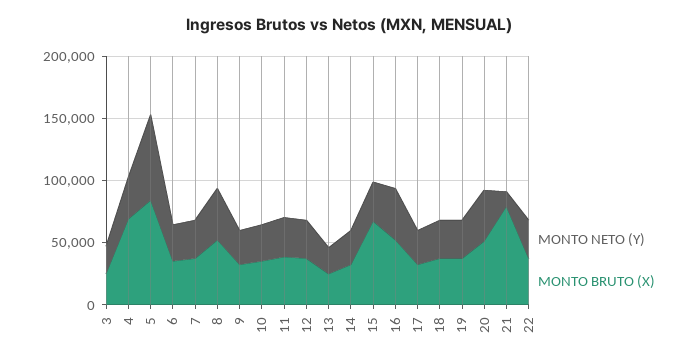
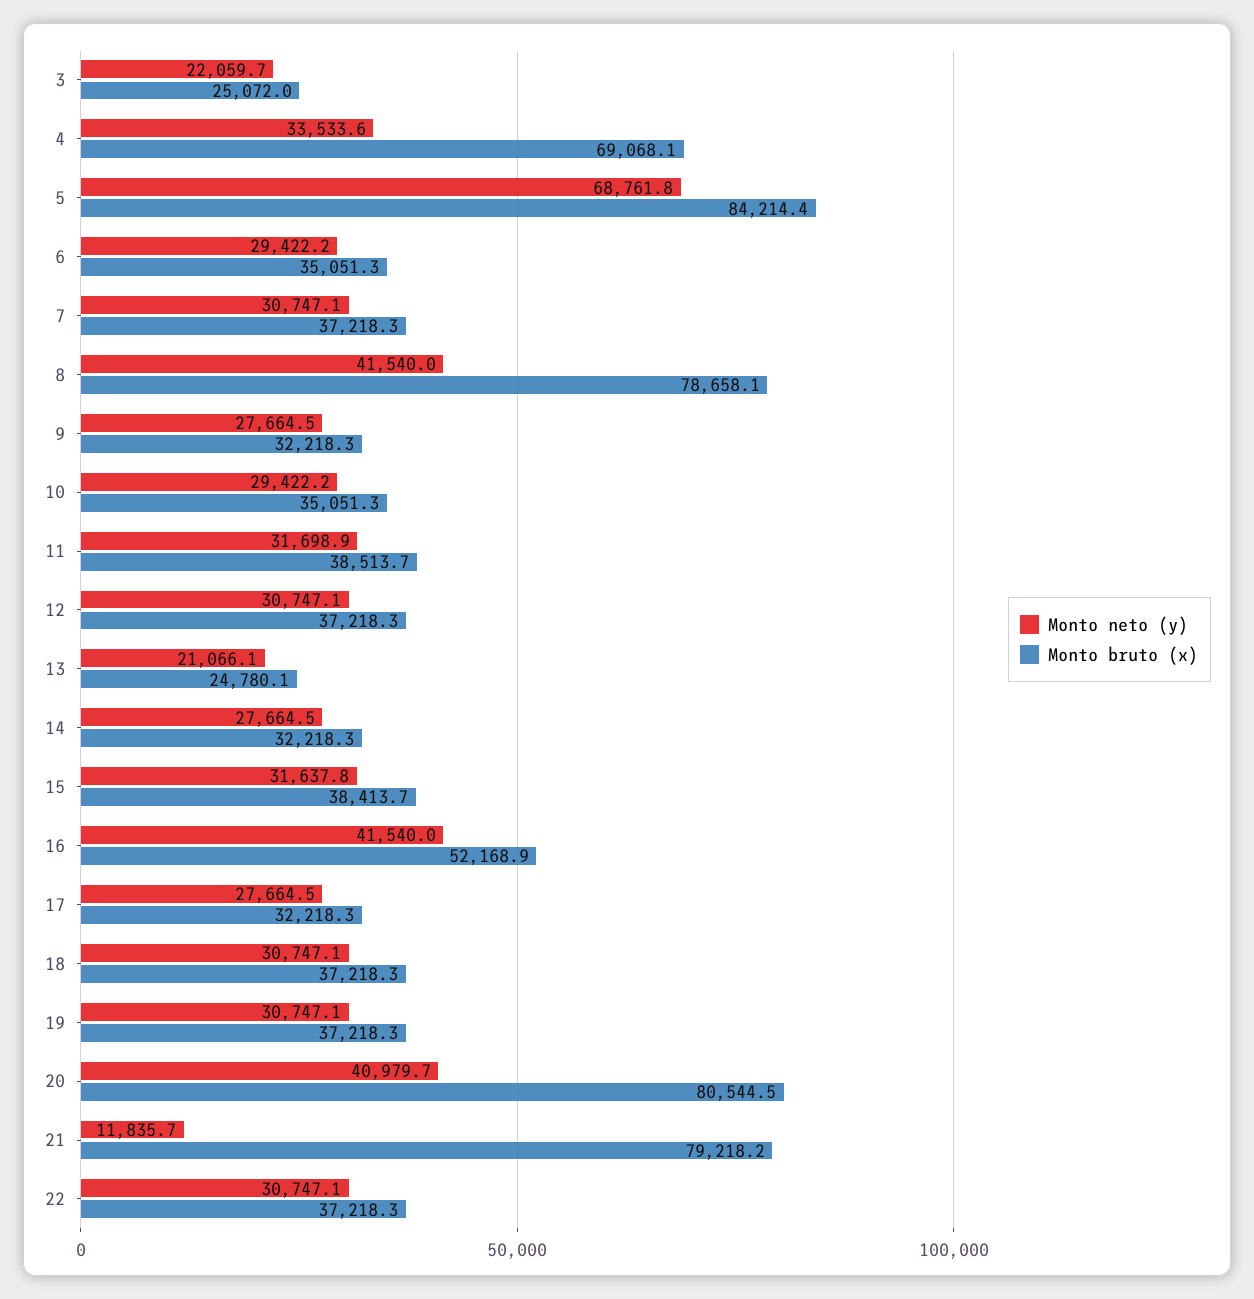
MONTO BRUTO (X), 8: 50000 -> 78658.1
MONTO BRUTO (X), 15: 70000 -> 38413.7
MONTO BRUTO (X), 20: 50000 -> 80544.5

